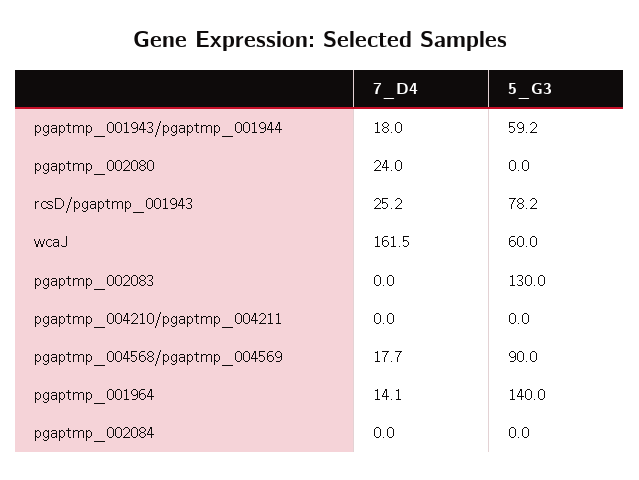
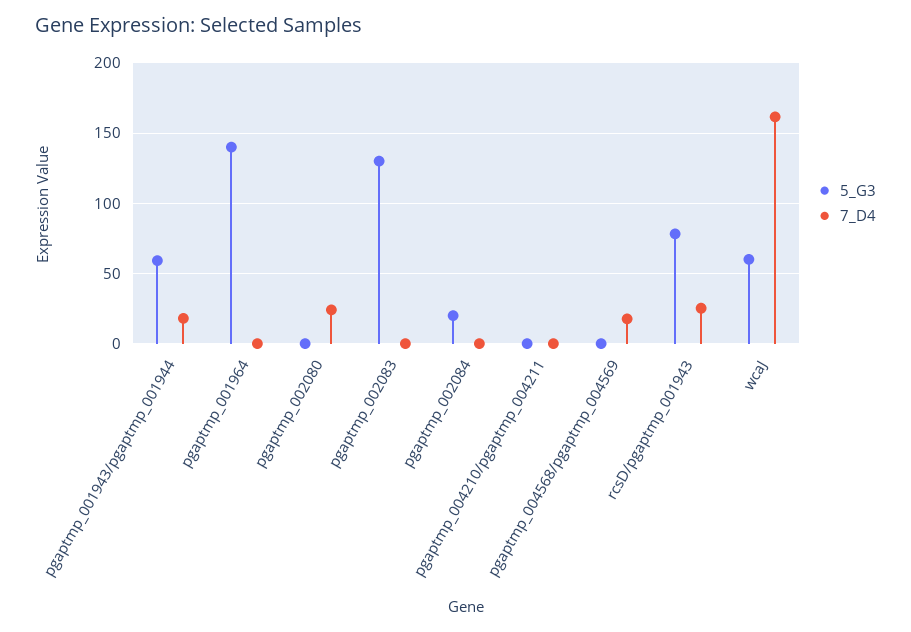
5_G3, pgaptmp_004568/pgaptmp_004569: 90 -> 0
7_D4, pgaptmp_001964: 14.1 -> 0
5_G3, pgaptmp_002084: 0 -> 20

